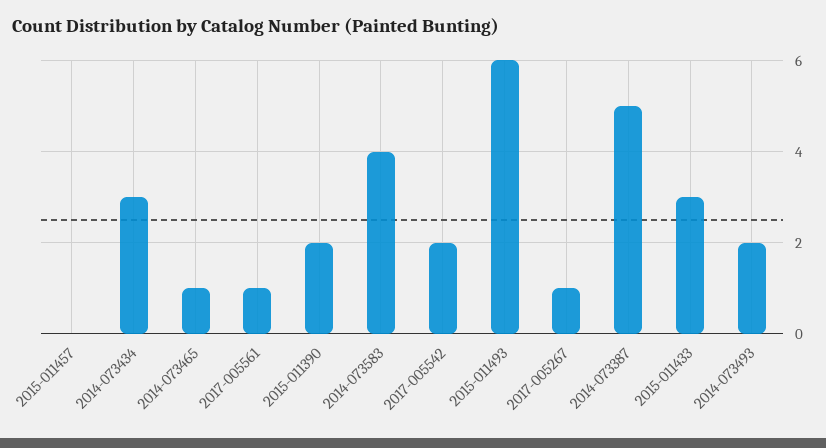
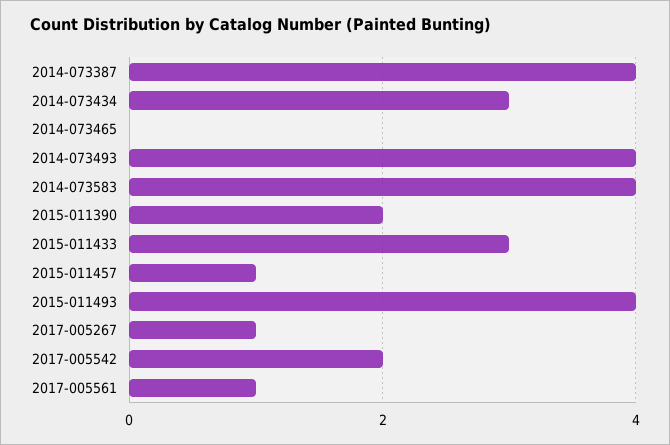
2015-011457: 0 -> 1
2014-073465: 1 -> 0
2015-011493: 6 -> 4
2014-073387: 5 -> 4
2014-073493: 2 -> 4

